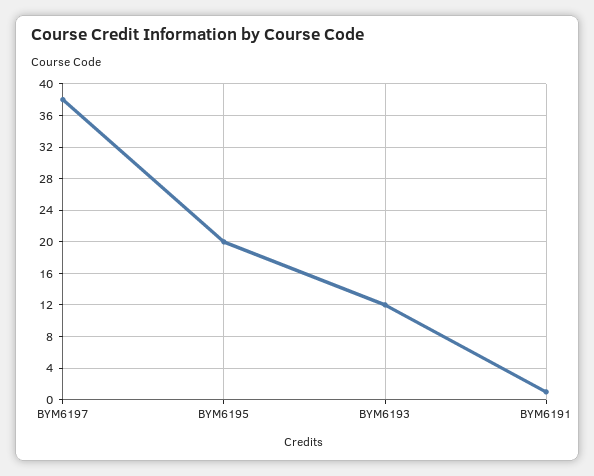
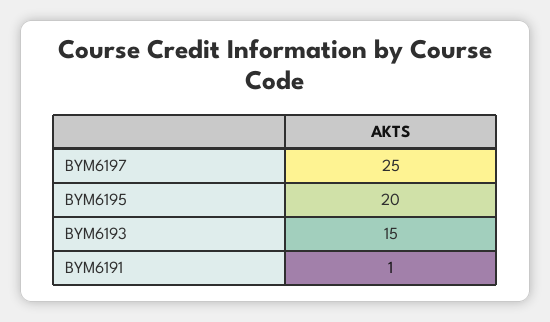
BYM6197: 38 -> 25
BYM6193: 12 -> 15

